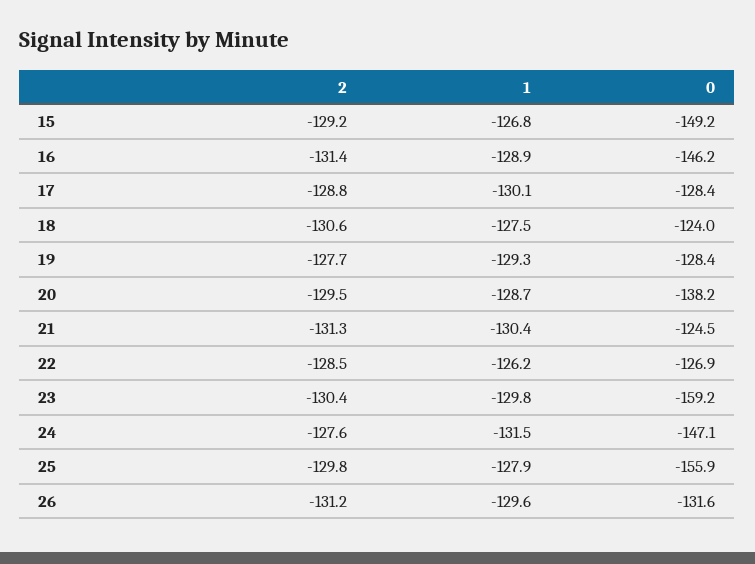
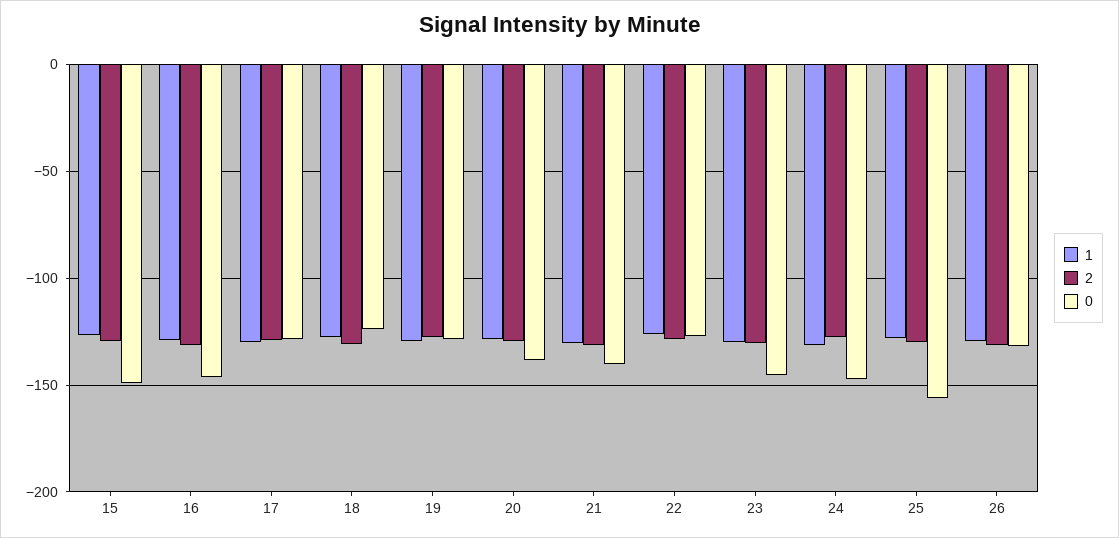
0, 21: -124.5 -> -140
0, 23: -159.2 -> -145

